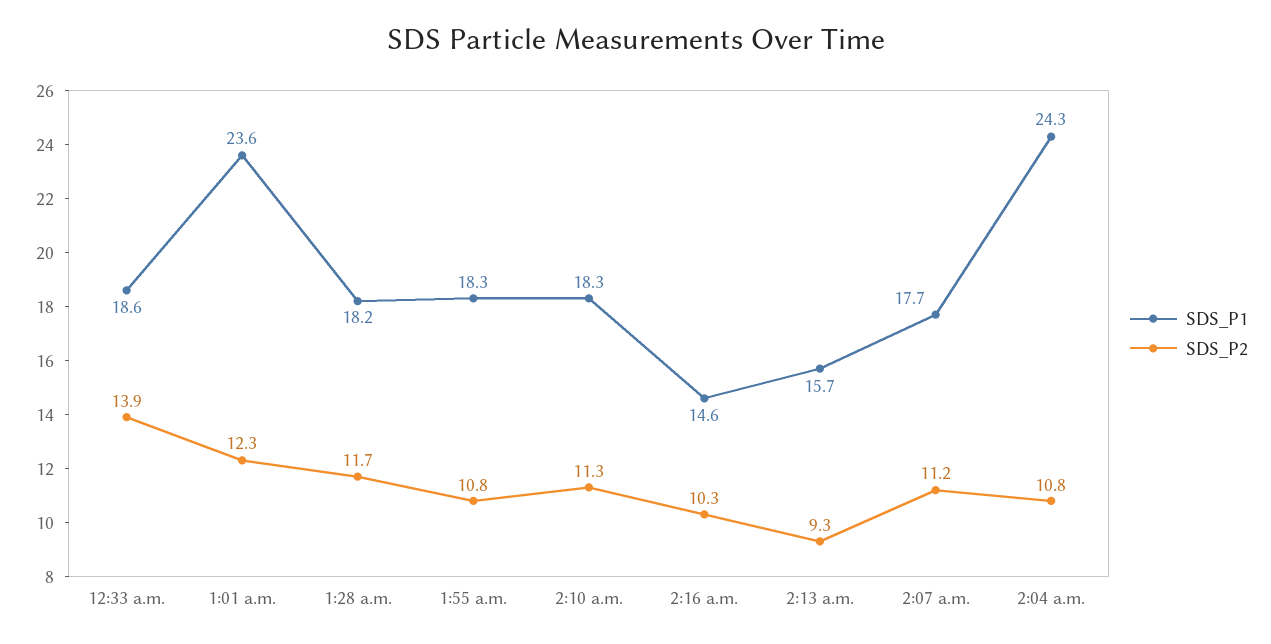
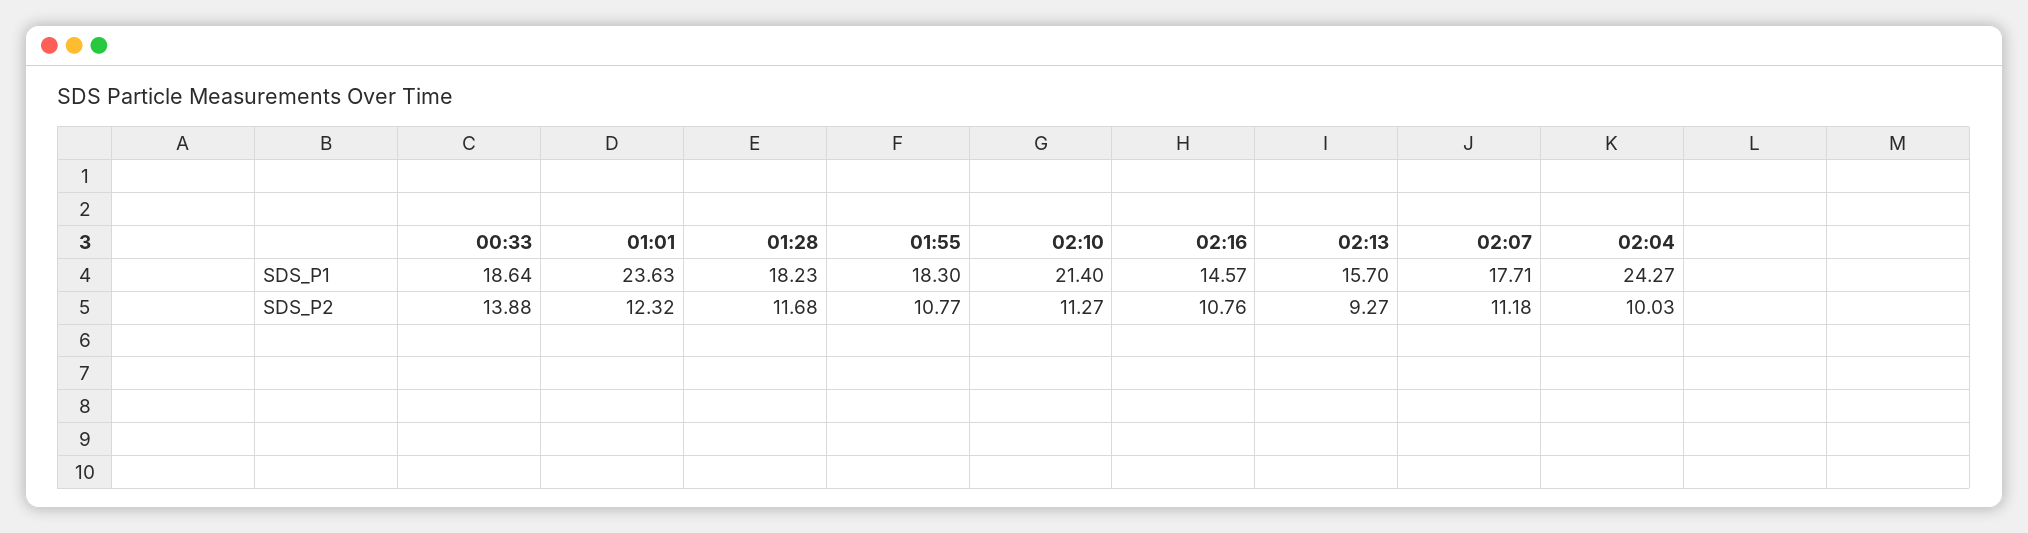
SDS_P1, 2:10 a.m.: 18.3 -> 21.4
SDS_P2, 2:16 a.m.: 10.3 -> 10.76
SDS_P2, 2:04 a.m.: 10.8 -> 10.03

